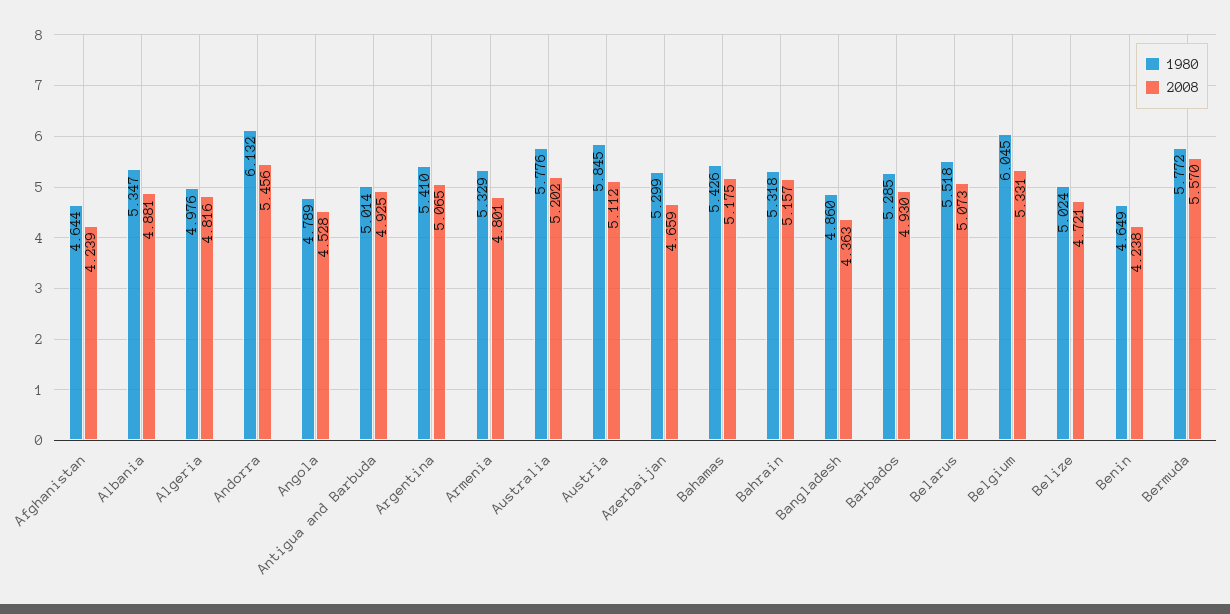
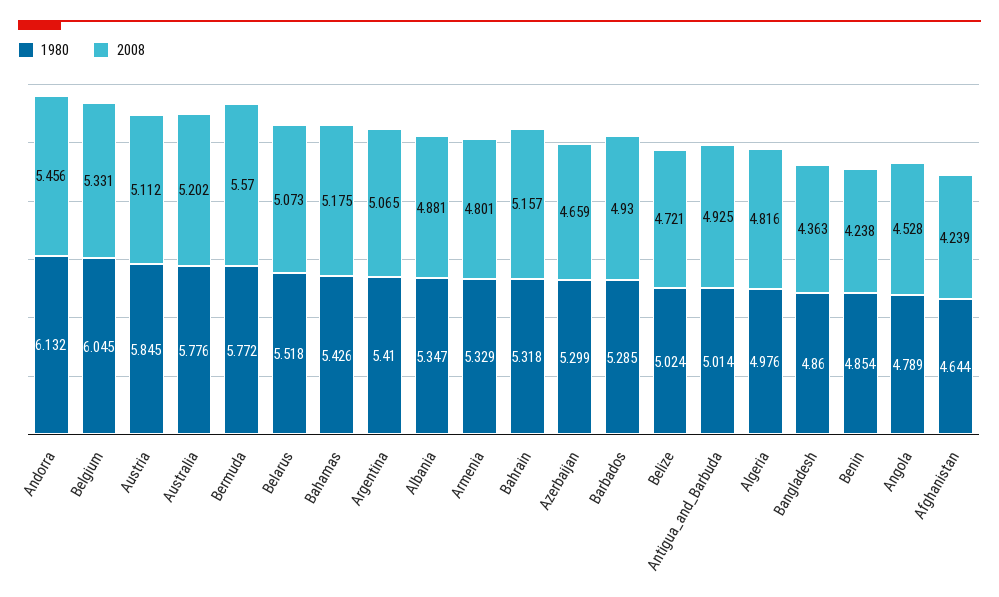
1980, Benin: 4.649 -> 4.854

